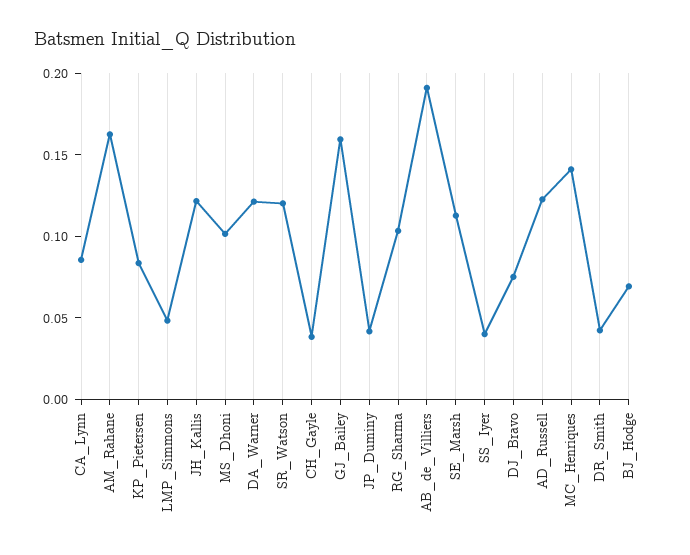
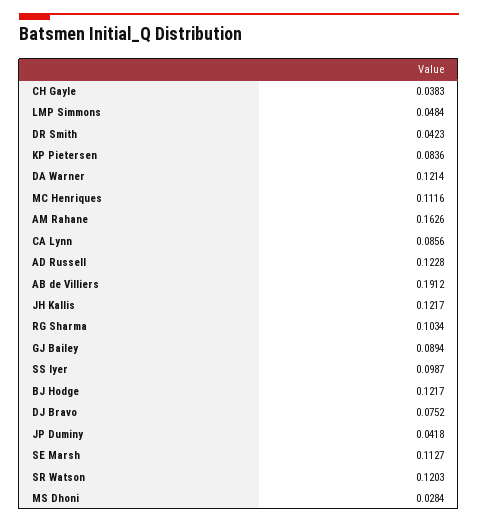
MS_Dhoni: 0.1 -> 0.0284
GJ_Bailey: 0.16 -> 0.0894
SS_Iyer: 0.04 -> 0.0987
MC_Henriques: 0.14 -> 0.1116
BJ_Hodge: 0.07 -> 0.1217

